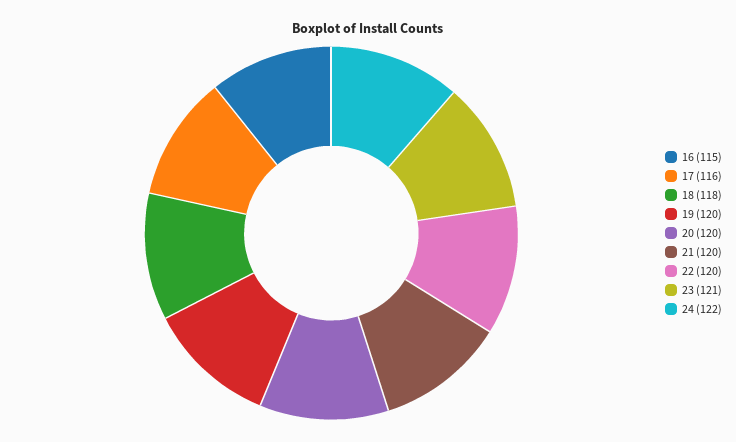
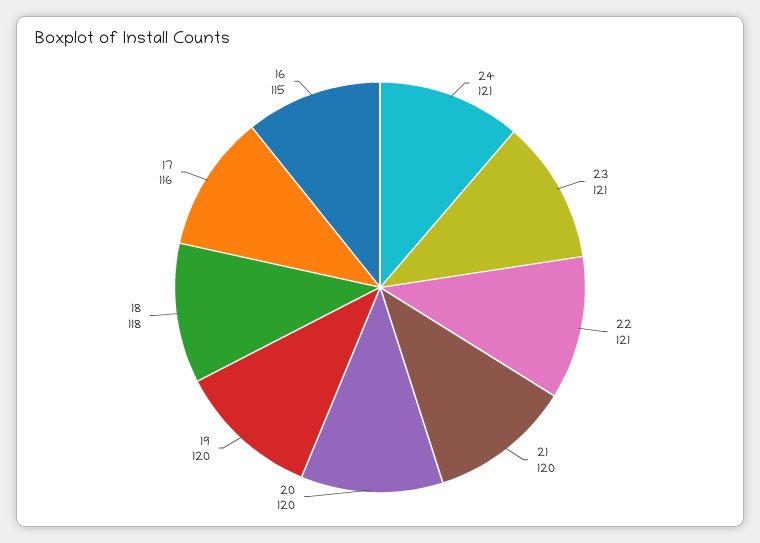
22: 120 -> 121
24: 122 -> 121

